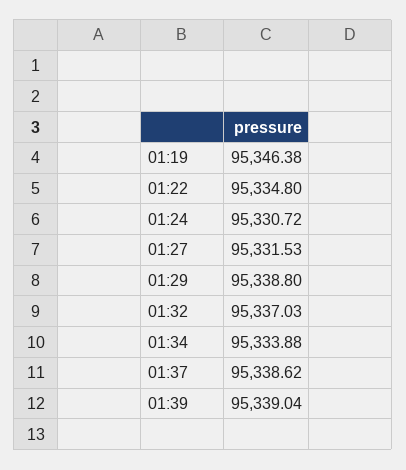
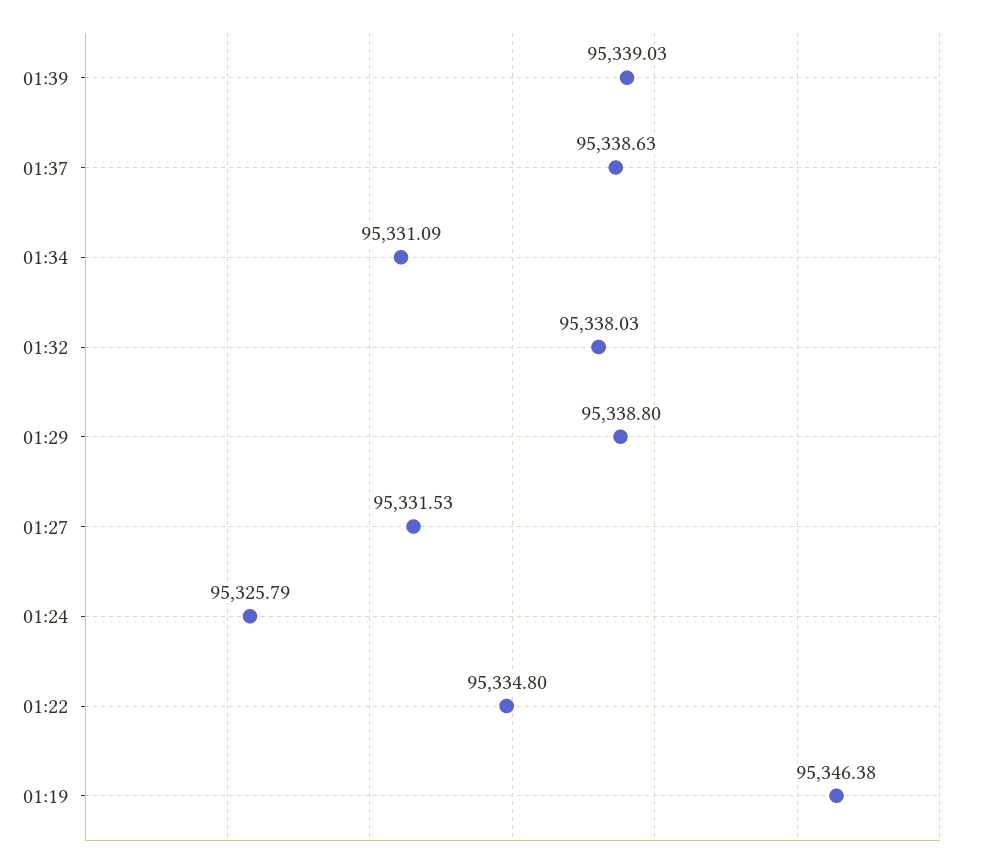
01:24: 95330.72 -> 95325.79
01:32: 95337.03 -> 95338.03
01:34: 95333.88 -> 95331.09
01:37: 95338.62 -> 95338.63
01:39: 95339.04 -> 95339.03

